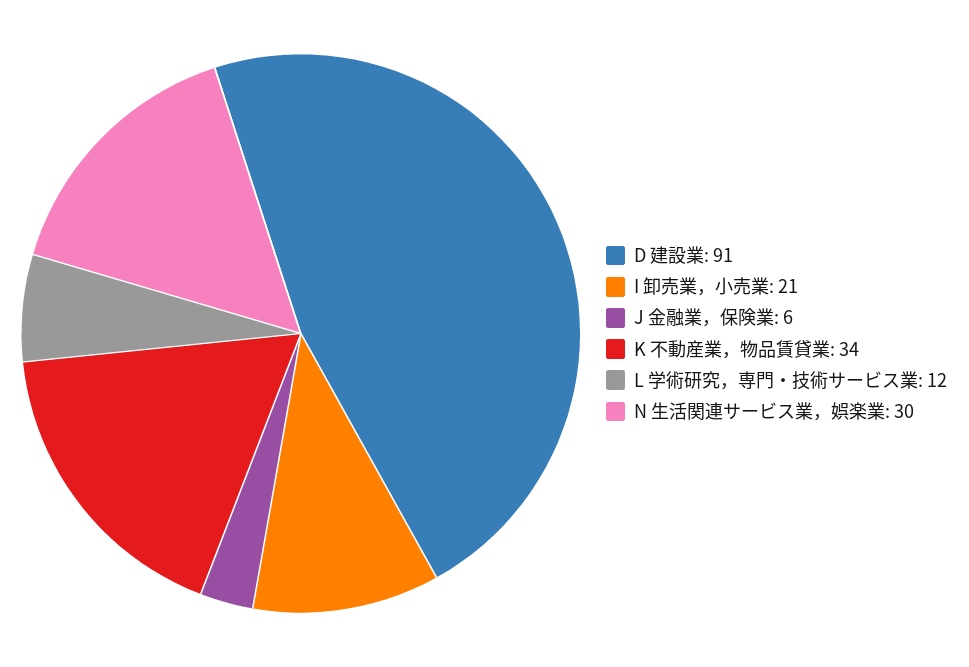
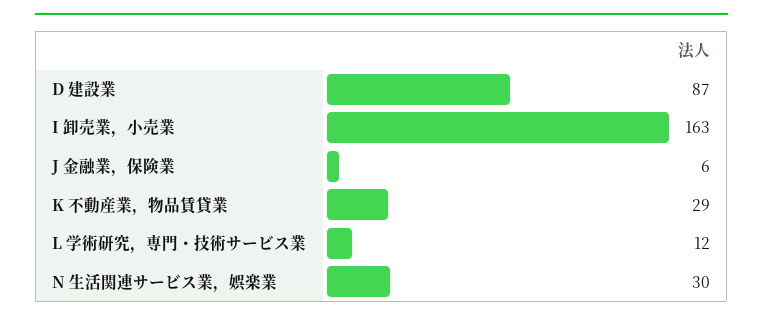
D 建設業: 91 -> 87
I 卸売業，小売業: 21 -> 163
K 不動産業，物品賃貸業: 34 -> 29

